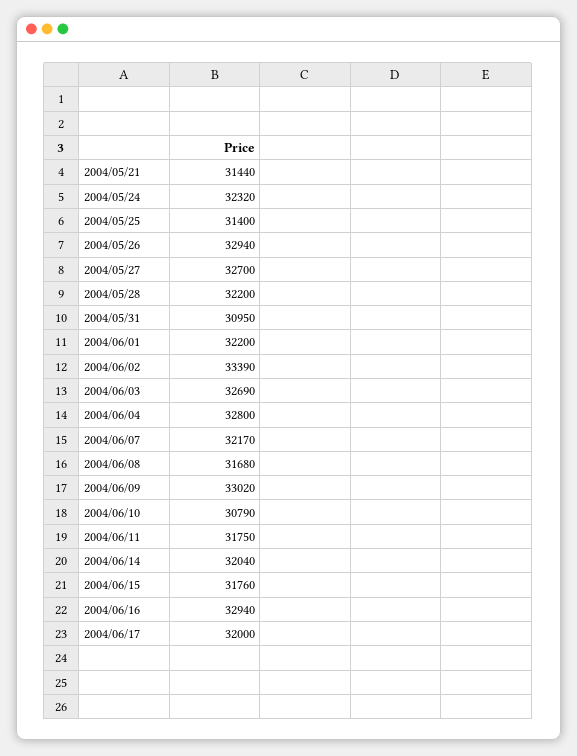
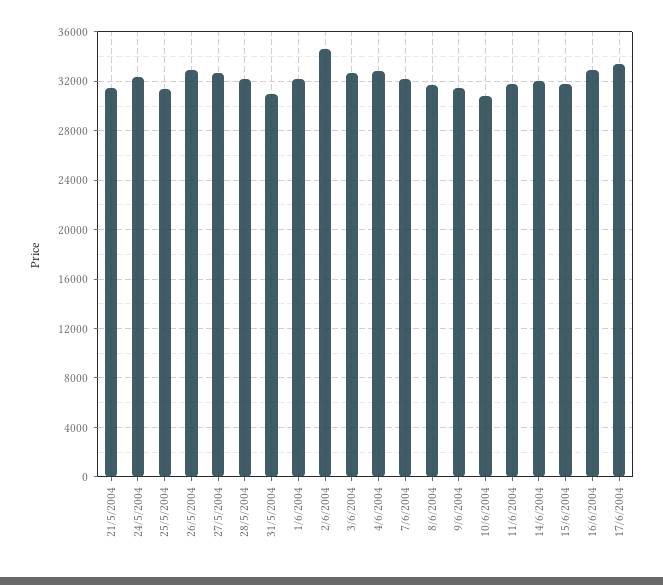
2004/06/02: 33390 -> 34500
2004/06/09: 33020 -> 31500
2004/06/17: 32000 -> 33500

